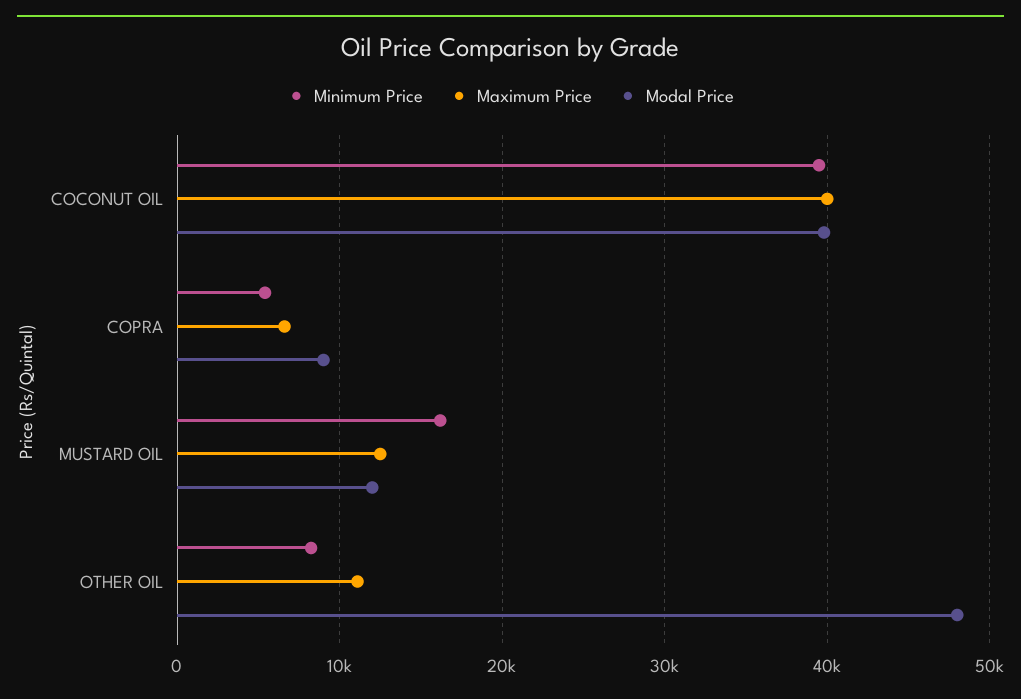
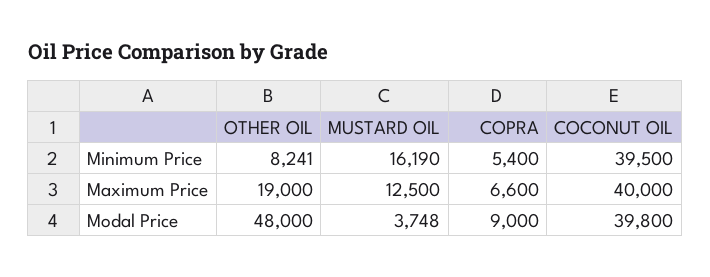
Modal Price, MUSTARD OIL: 12000 -> 3748
Maximum Price, OTHER OIL: 11000 -> 19000

